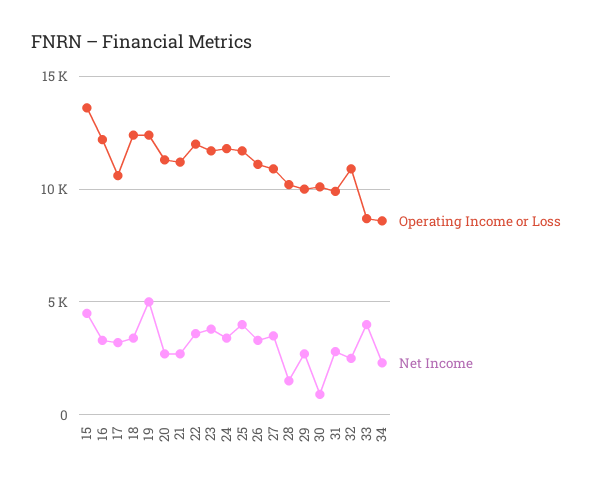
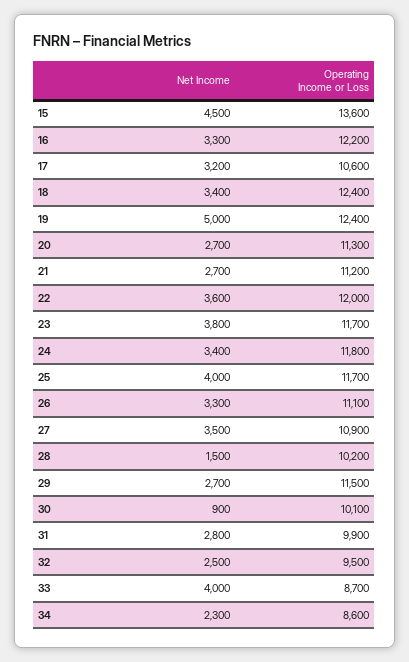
Operating Income or Loss, 29: 10000 -> 11500
Operating Income or Loss, 32: 11000 -> 9500

